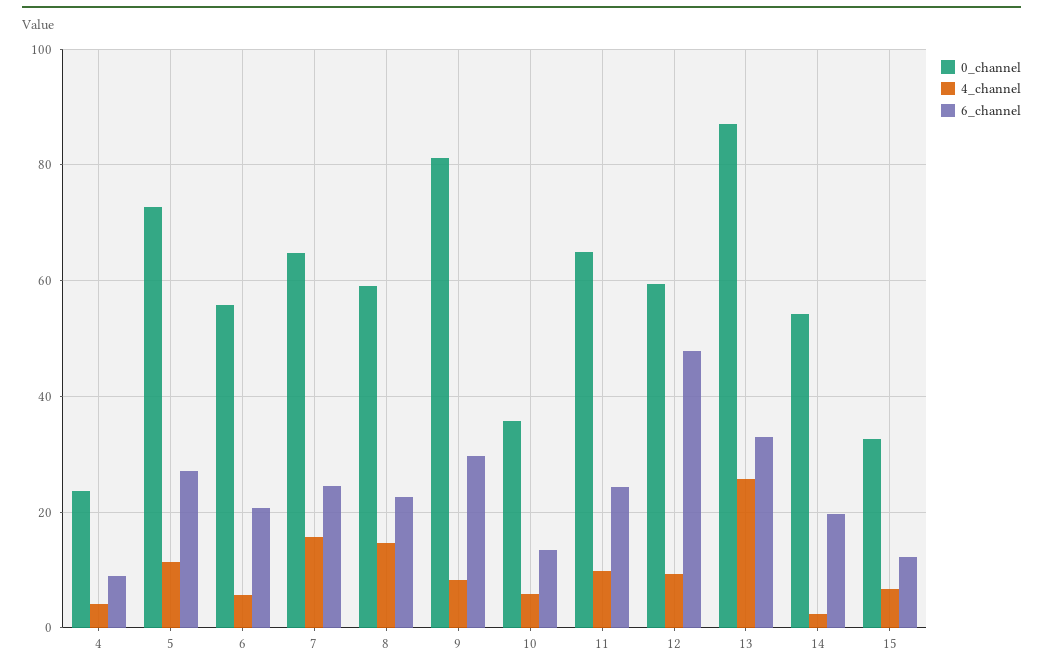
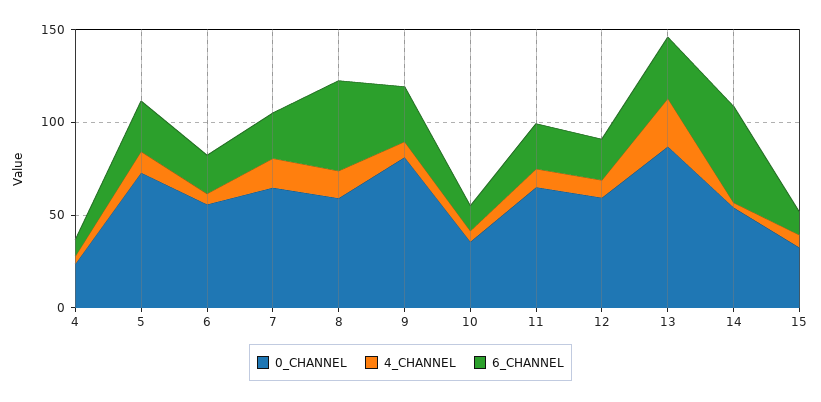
6_channel, 8: 22 -> 50
6_channel, 12: 48 -> 20
6_channel, 14: 20 -> 50

